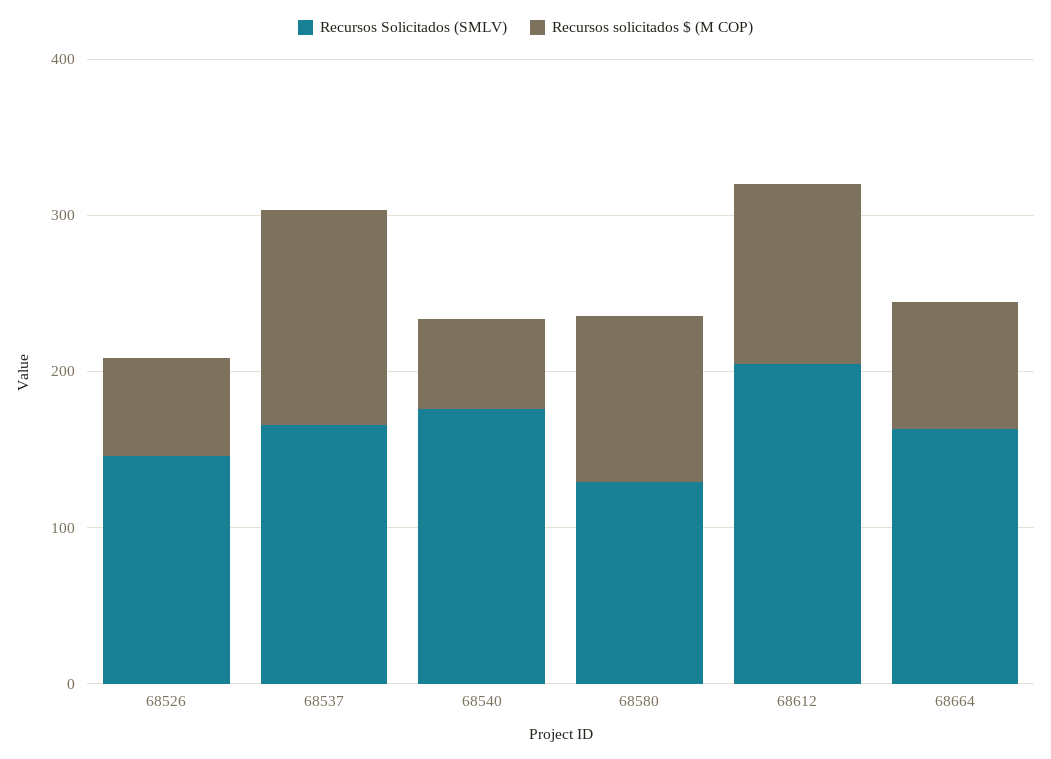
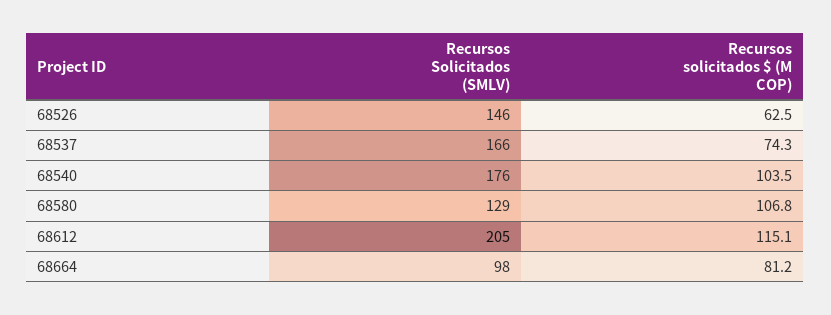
Recursos solicitados $ (M COP), 68537: 140 -> 74.3
Recursos solicitados $ (M COP), 68540: 60 -> 103.5
Recursos Solicitados (SMLV), 68664: 160 -> 98

